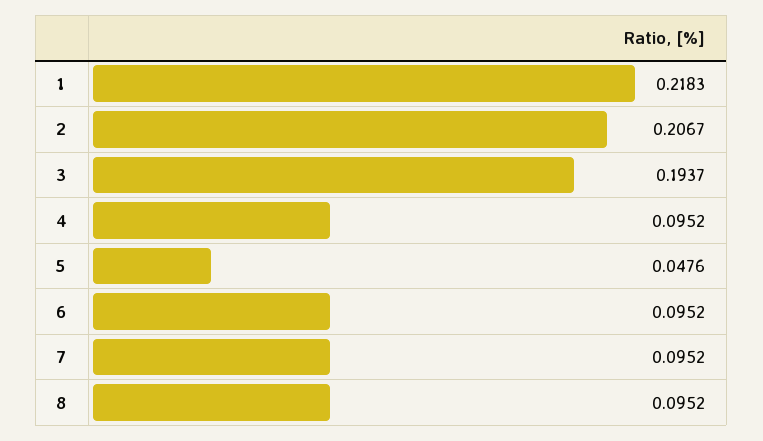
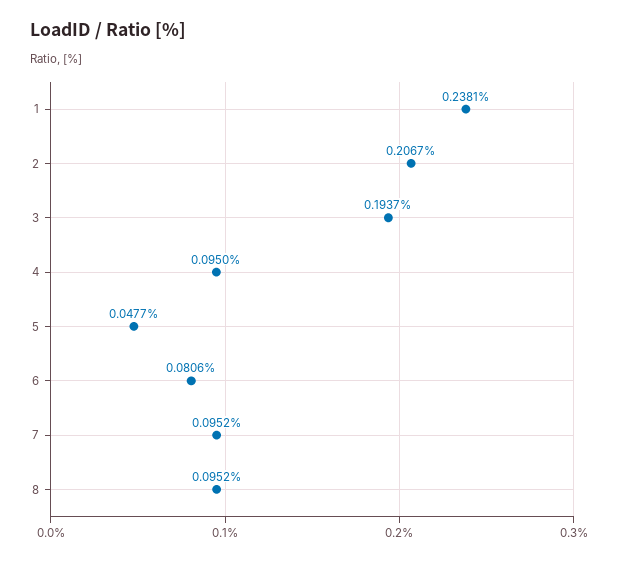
1: 0.2183 -> 0.2381
4: 0.0952 -> 0.095
5: 0.0476 -> 0.0477
6: 0.0952 -> 0.0806

